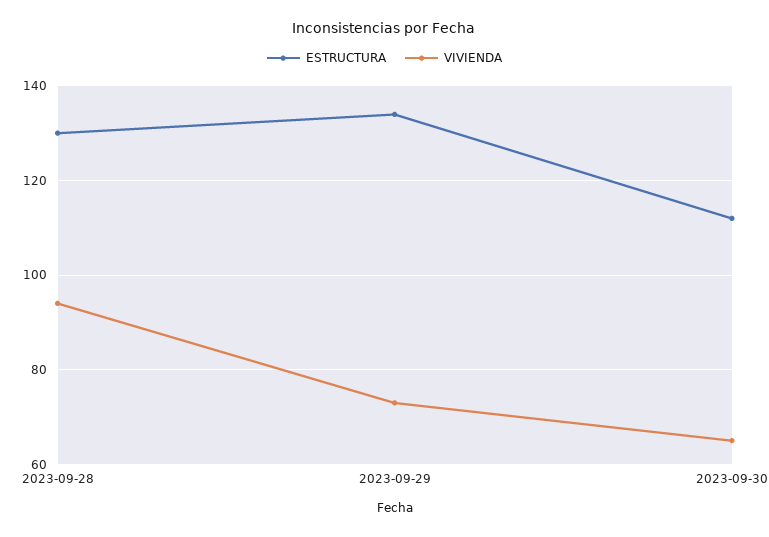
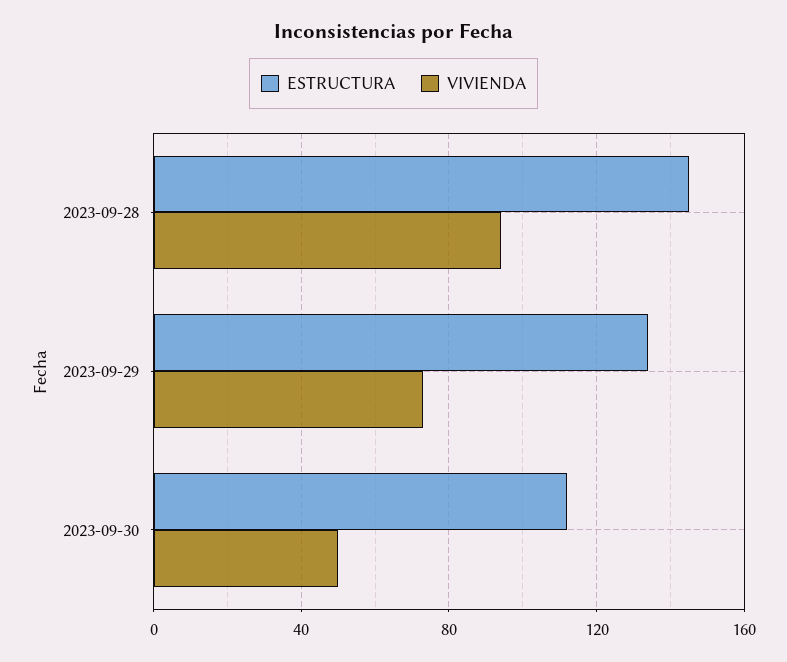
ESTRUCTURA, 2023-09-28: 130 -> 145
VIVIENDA, 2023-09-30: 65 -> 50

